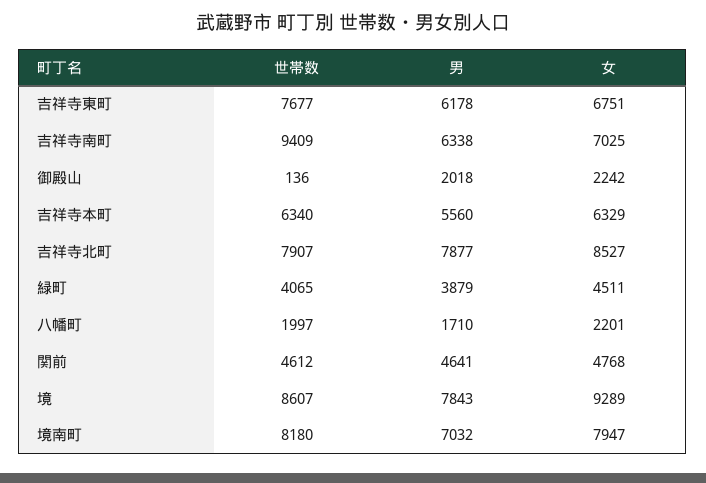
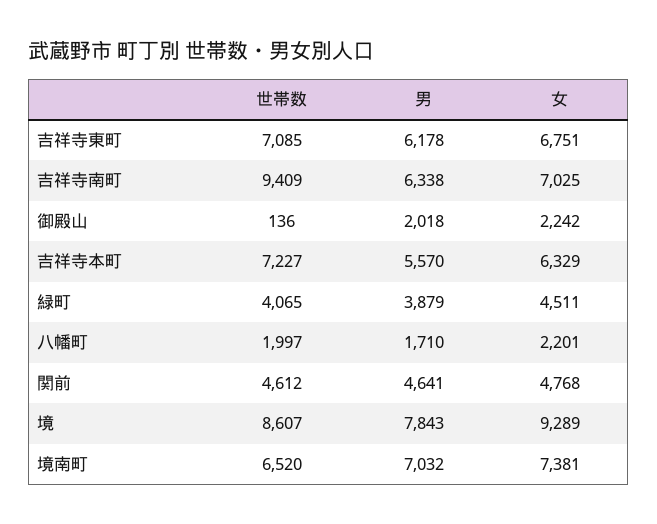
世帯数, 吉祥寺東町: 7677 -> 7085
世帯数, 吉祥寺本町: 6340 -> 7227
男, 吉祥寺本町: 5560 -> 5570
世帯数, 吉祥寺北町: 7907 -> none
男, 吉祥寺北町: 7877 -> none
女, 吉祥寺北町: 8527 -> none
世帯数, 境南町: 8180 -> 6520
女, 境南町: 7947 -> 7381

